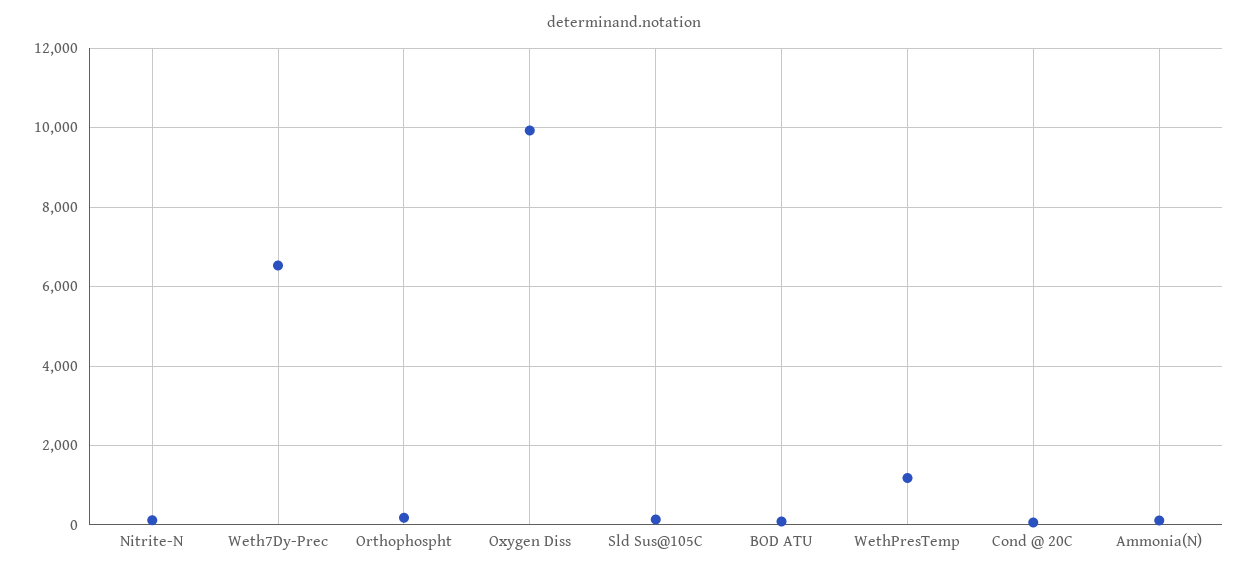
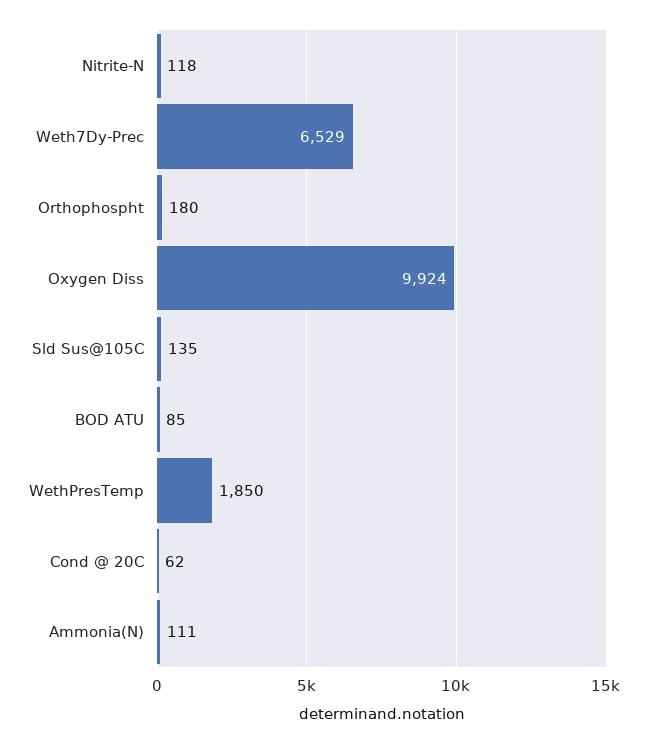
WethPresTemp: 1200 -> 1850

